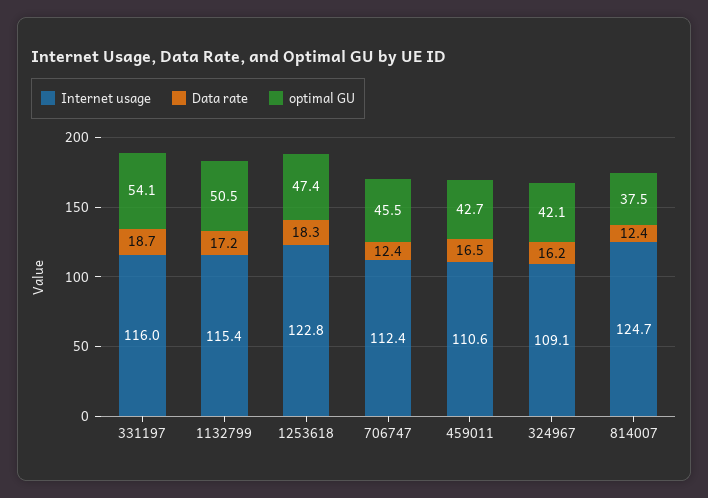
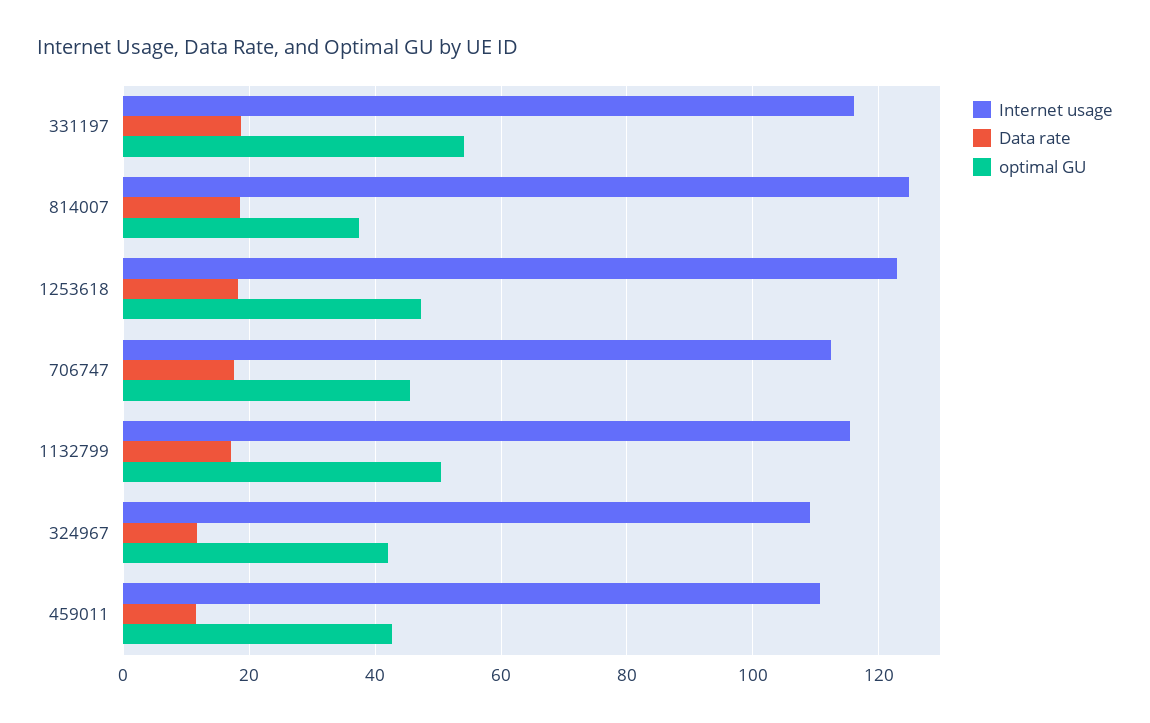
Data rate, 706747: 12.4 -> 18
Data rate, 459011: 16.5 -> 12
Data rate, 324967: 16.2 -> 12
Data rate, 814007: 12.4 -> 18

